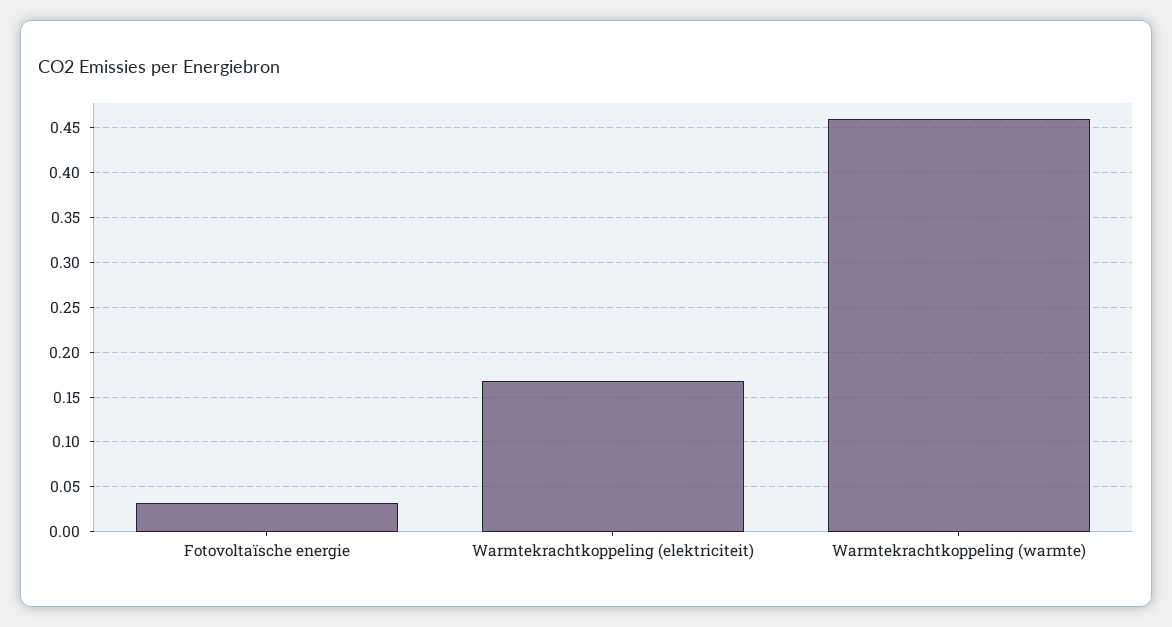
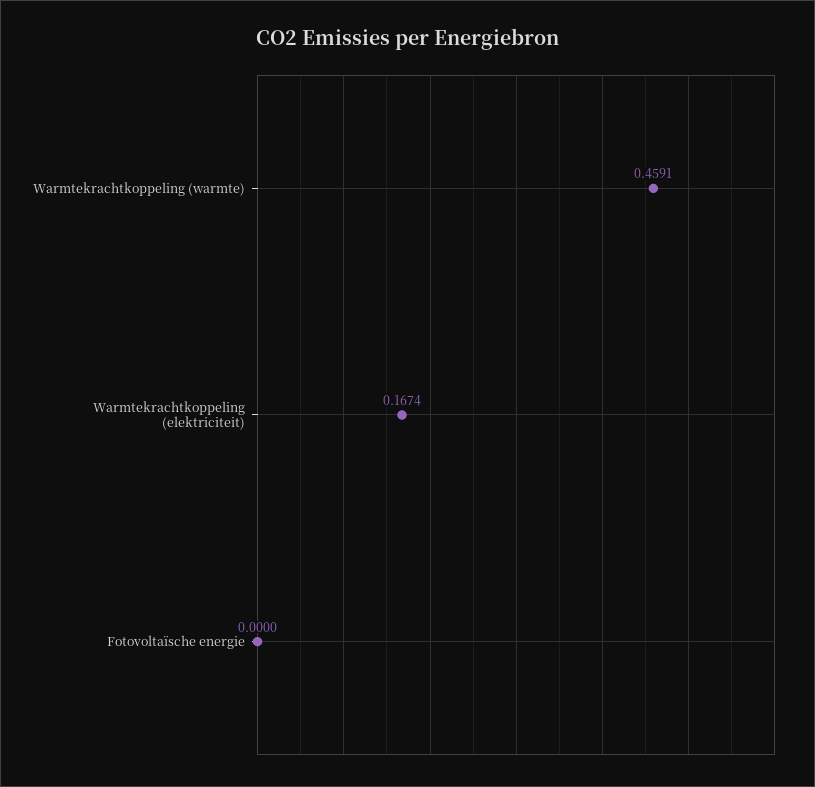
Fotovoltaïsche energie: 0.03 -> 0

